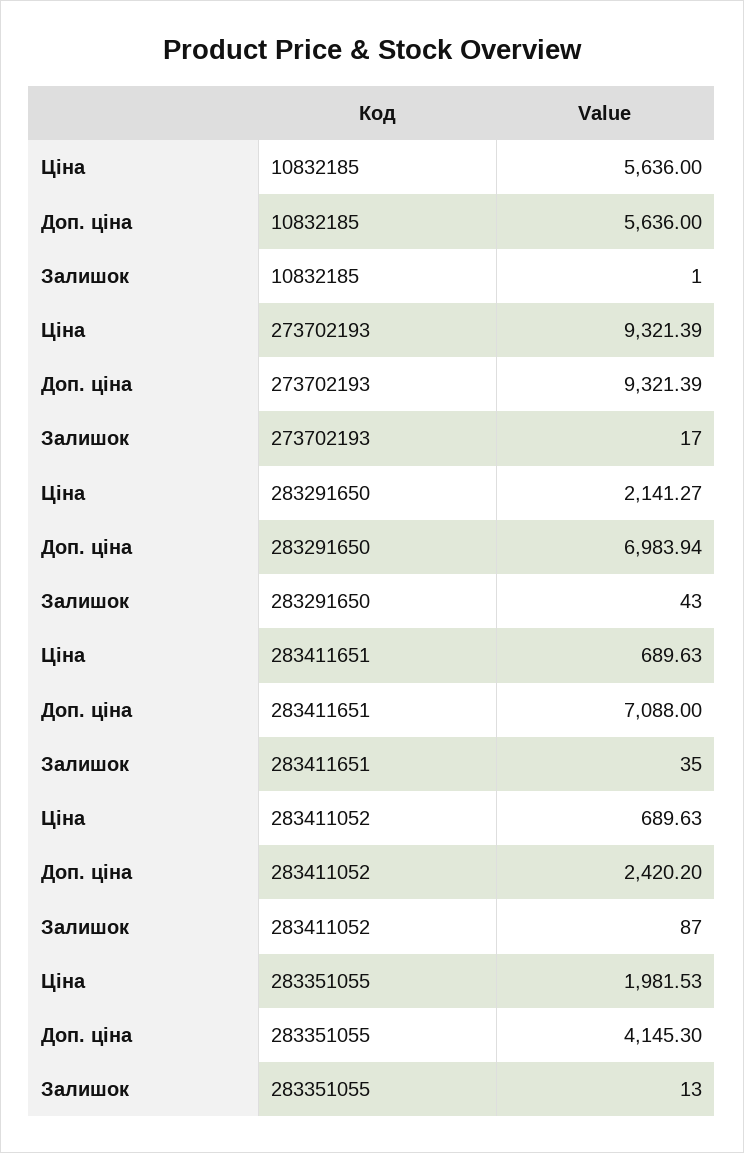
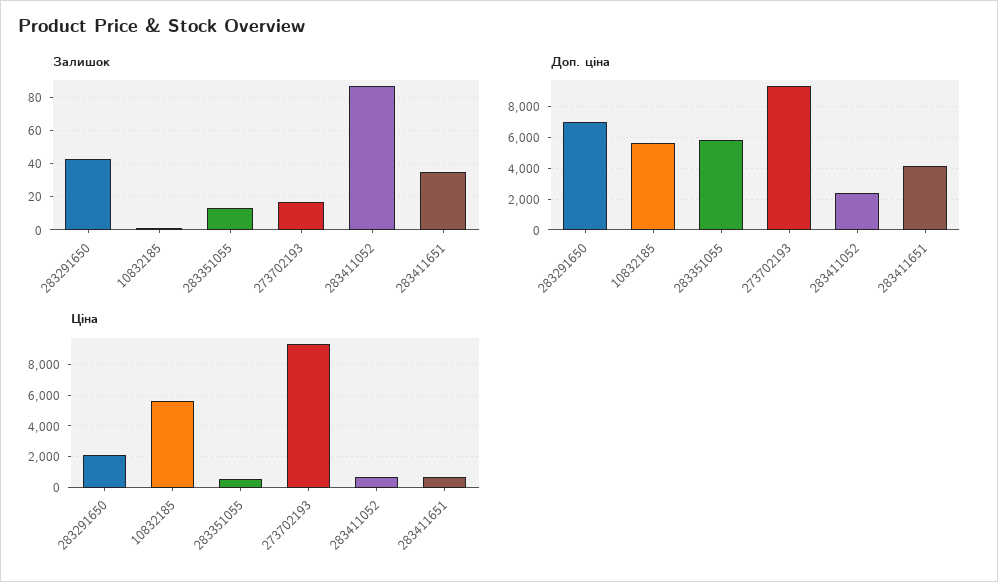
Доп. ціна, 283411651: 7088 -> 4000
Ціна, 283351055: 1981.53 -> 500
Доп. ціна, 283351055: 4145.3 -> 6000

